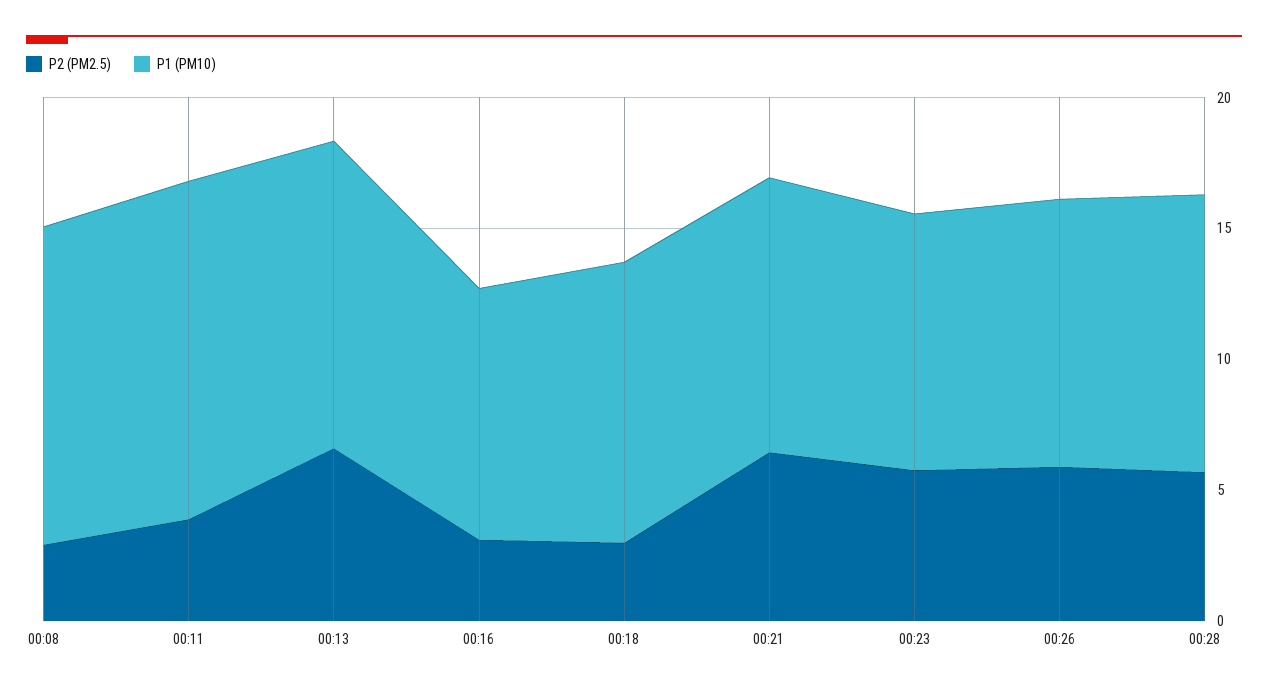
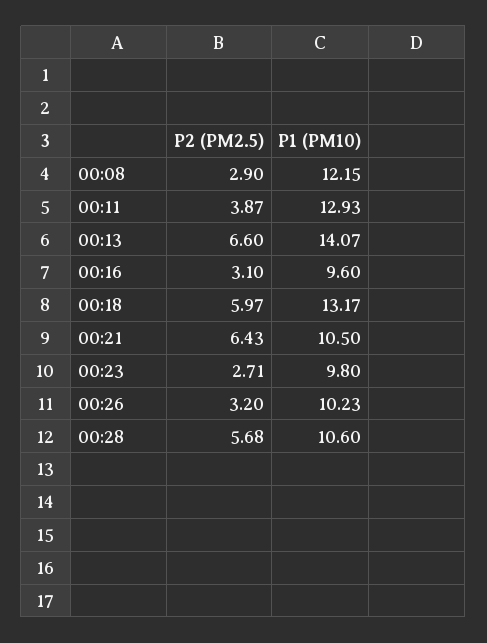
P1 (PM10), 00:13: 12 -> 14.07
P2 (PM2.5), 00:18: 3 -> 5.97
P1 (PM10), 00:18: 11 -> 13.17
P2 (PM2.5), 00:23: 6 -> 2.71
P2 (PM2.5), 00:26: 6 -> 3.2

